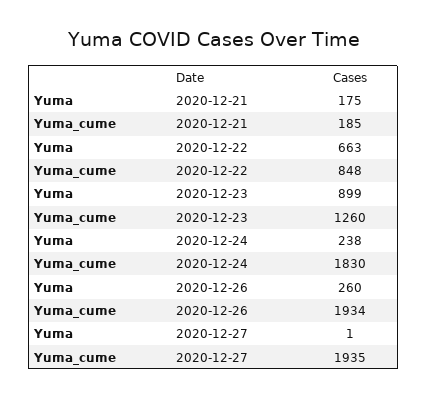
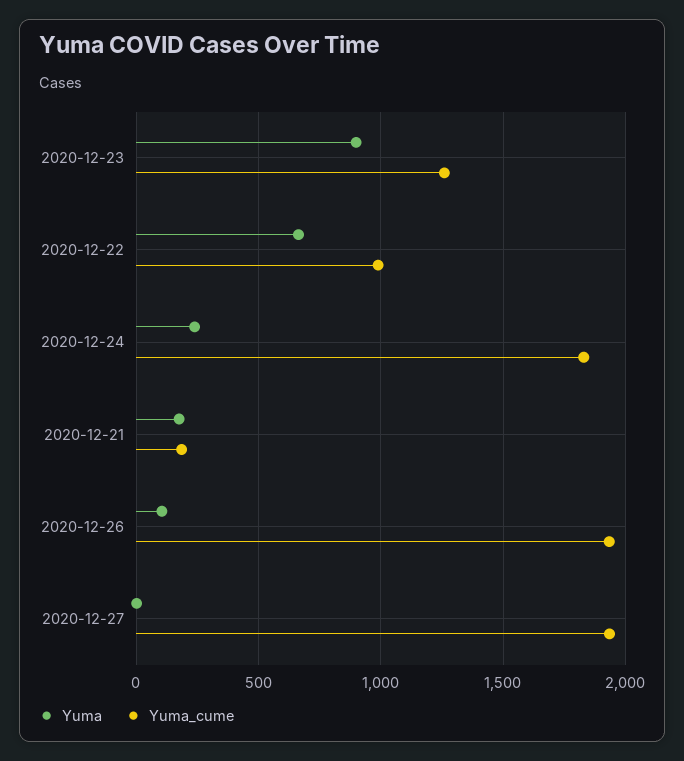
Yuma_cume, 2020-12-22: 848 -> 1000
Yuma, 2020-12-26: 260 -> 100

